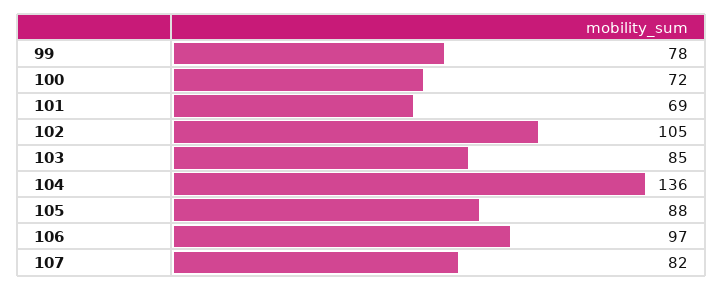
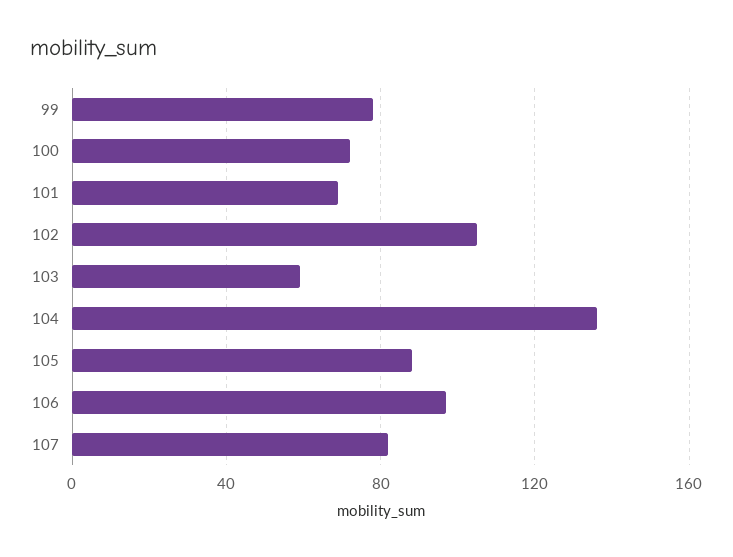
103: 85 -> 60

